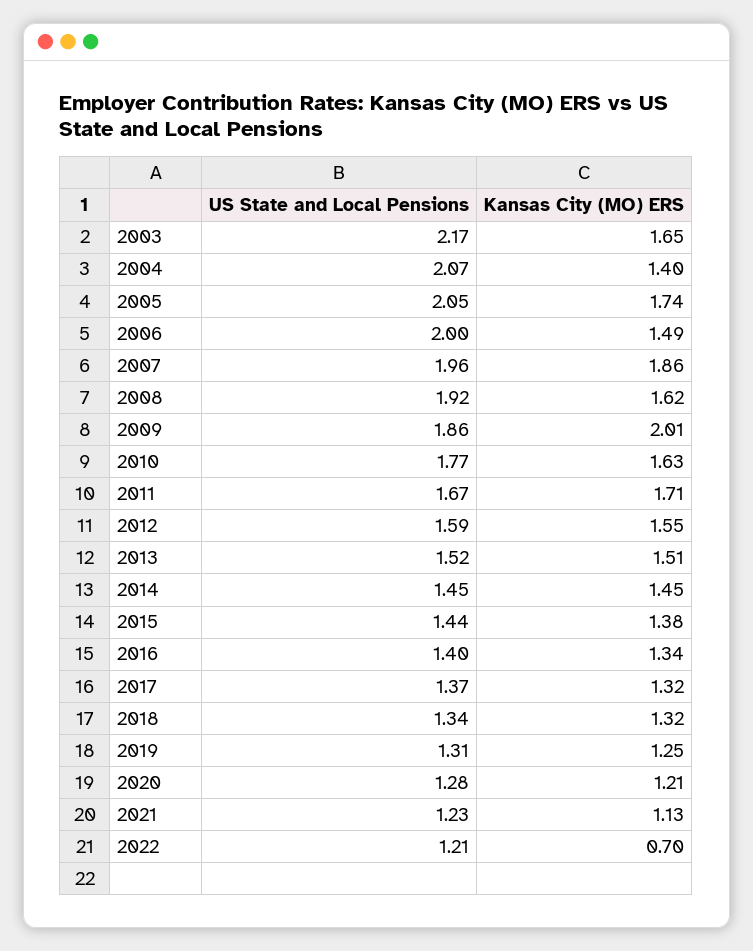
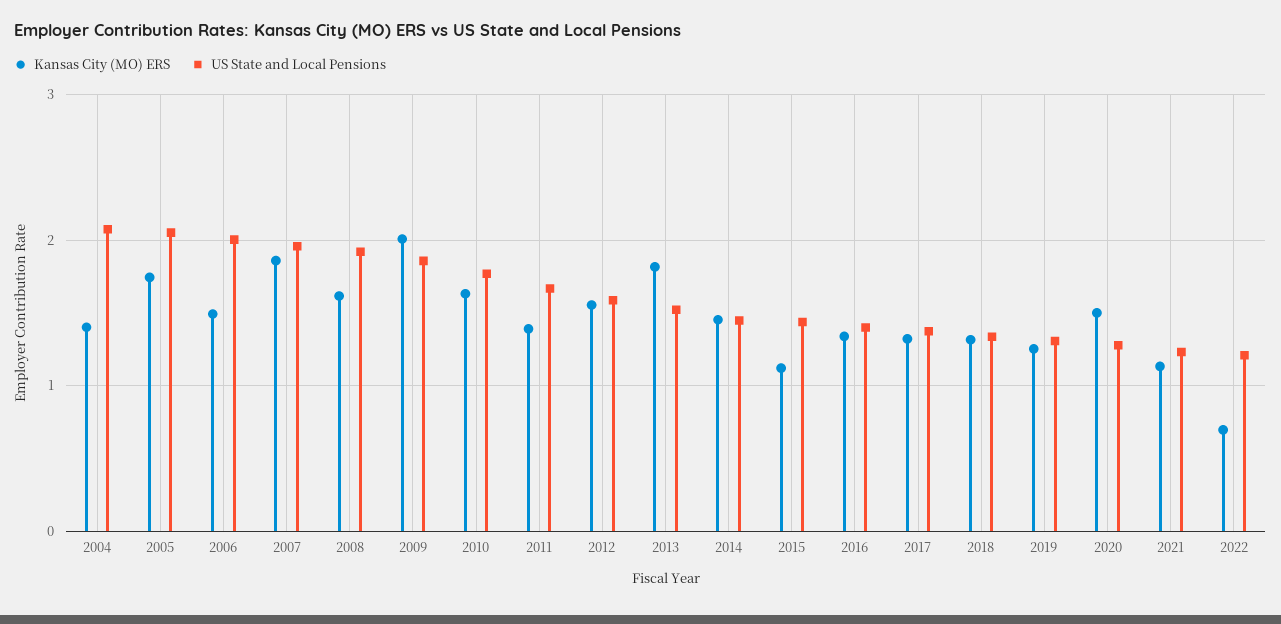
US State and Local Pensions, 2003: 2.17 -> none
Kansas City (MO) ERS, 2003: 1.65 -> none
Kansas City (MO) ERS, 2011: 1.71 -> 1.4
Kansas City (MO) ERS, 2013: 1.51 -> 1.8
Kansas City (MO) ERS, 2015: 1.38 -> 1.1
Kansas City (MO) ERS, 2020: 1.21 -> 1.5

